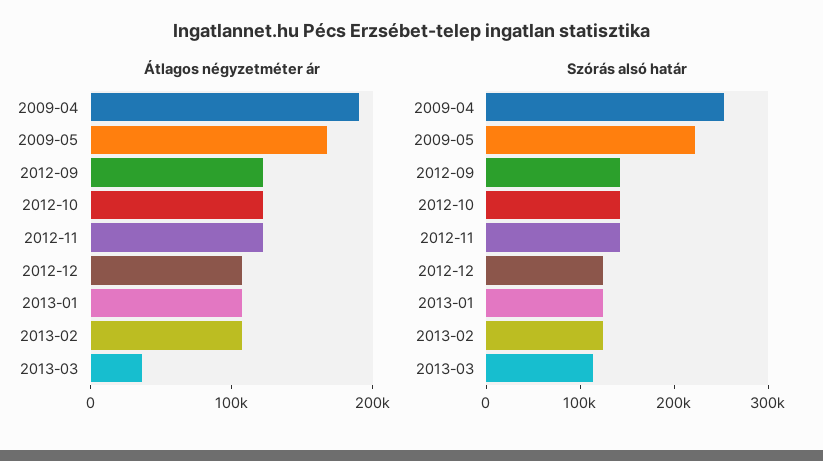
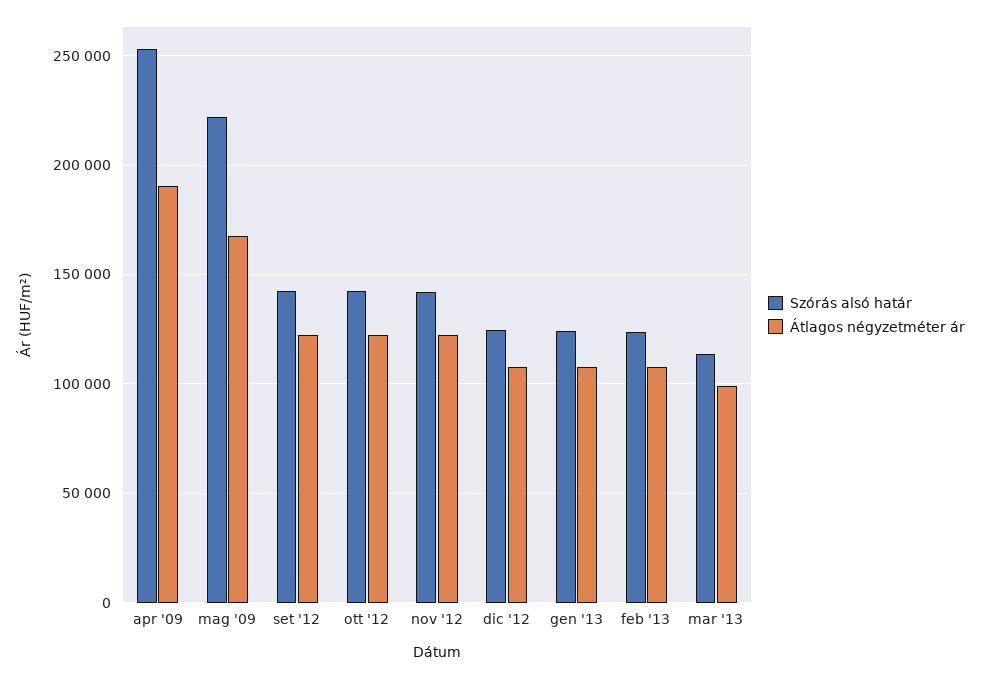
Átlagos négyzetméter ár, 2013-03: 40000 -> 100000

